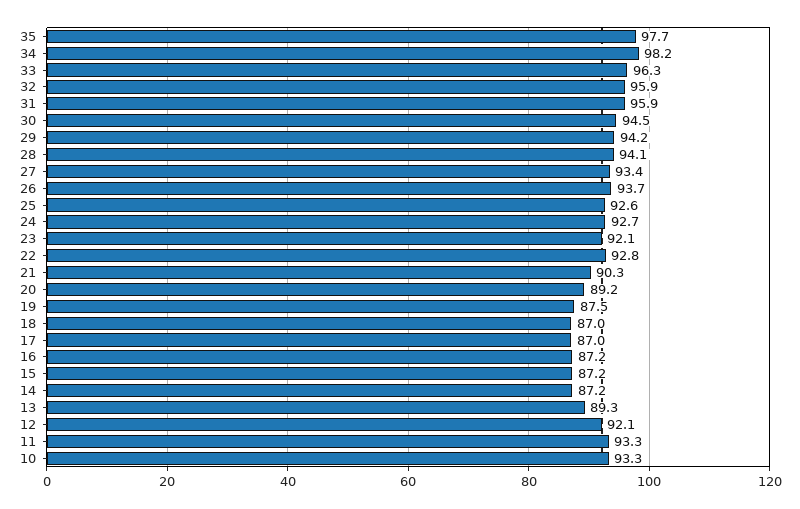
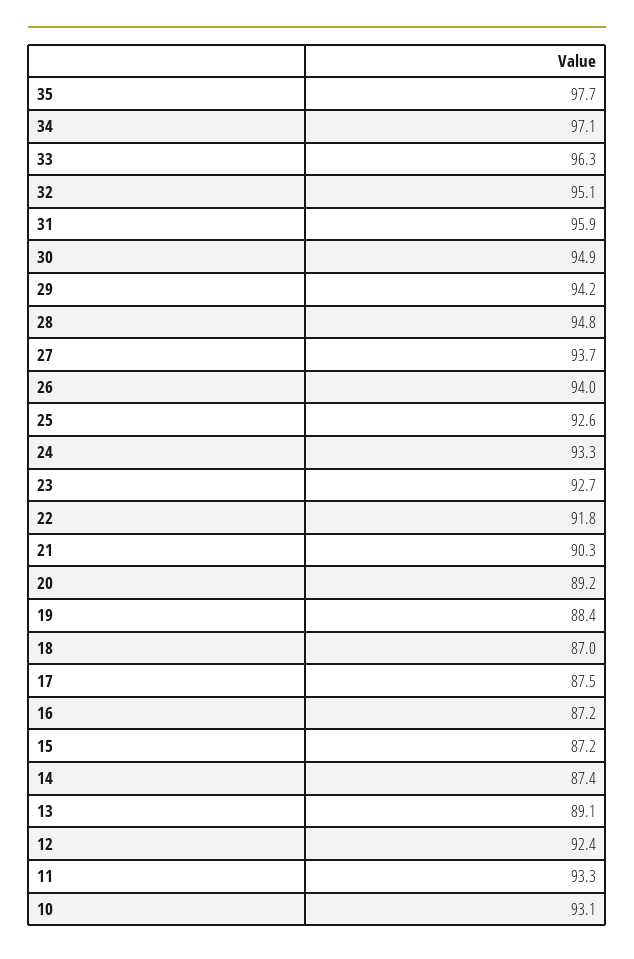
34: 98.2 -> 97.1
32: 95.9 -> 95.1
30: 94.5 -> 94.9
28: 94.1 -> 94.8
27: 93.4 -> 93.7
26: 93.7 -> 94
24: 92.7 -> 93.3
23: 92.1 -> 92.7
22: 92.8 -> 91.8
19: 87.5 -> 88.4
17: 87 -> 87.5
14: 87.2 -> 87.4
13: 89.3 -> 89.1
12: 92.1 -> 92.4
10: 93.3 -> 93.1

